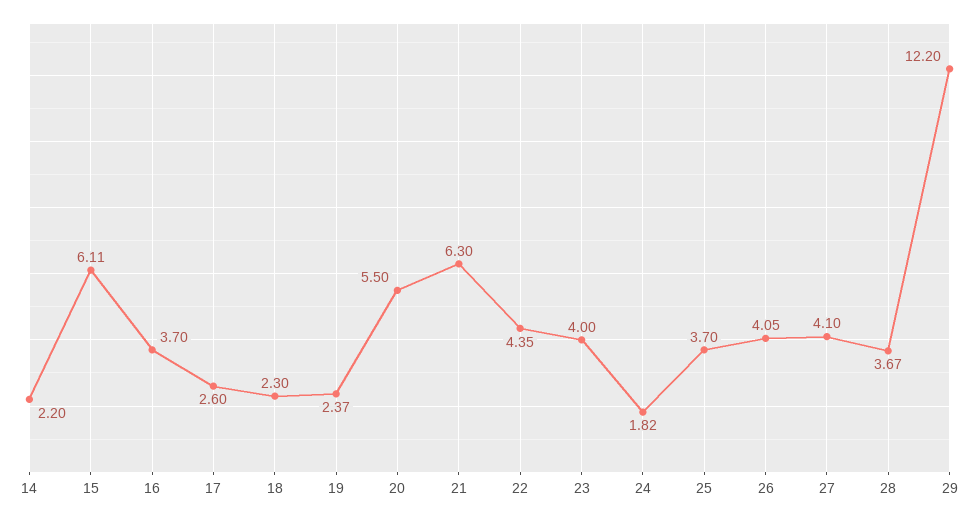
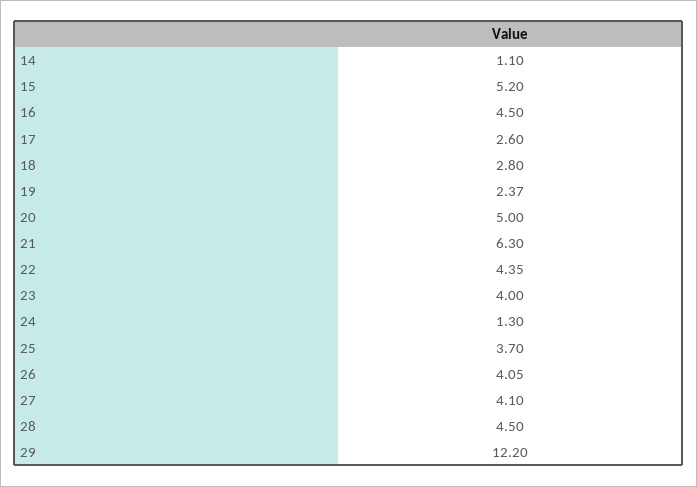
14: 2.2 -> 1.1
15: 6.11 -> 5.2
16: 3.7 -> 4.5
18: 2.3 -> 2.8
20: 5.5 -> 5
24: 1.82 -> 1.3
28: 3.67 -> 4.5

